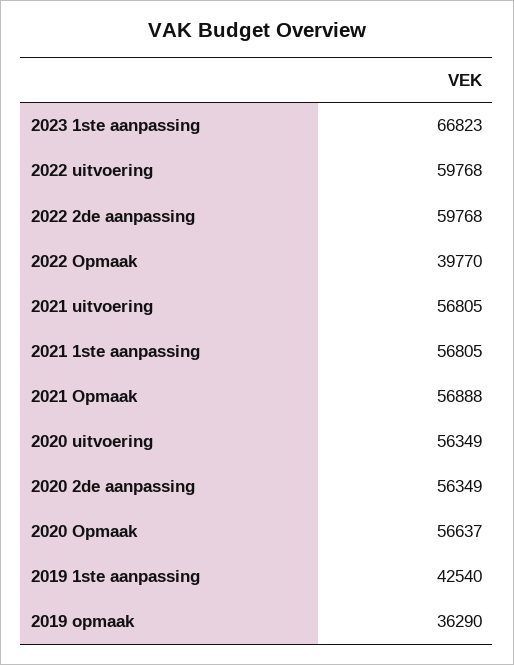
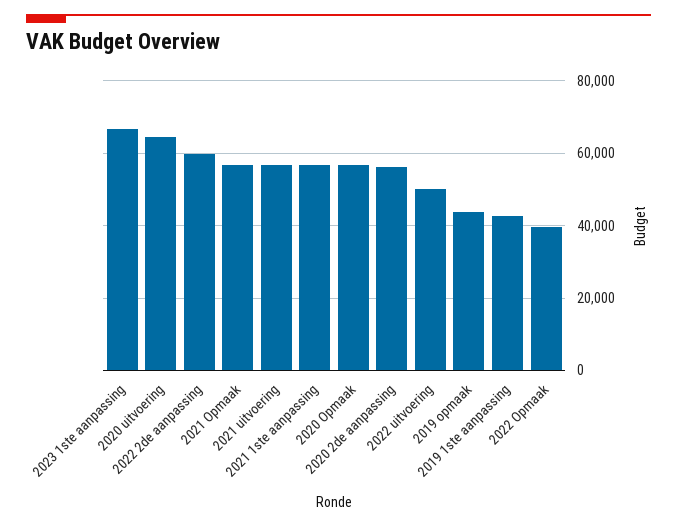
2022 uitvoering: 59768 -> 50000
2020 uitvoering: 56349 -> 64000
2019 opmaak: 36290 -> 44000

